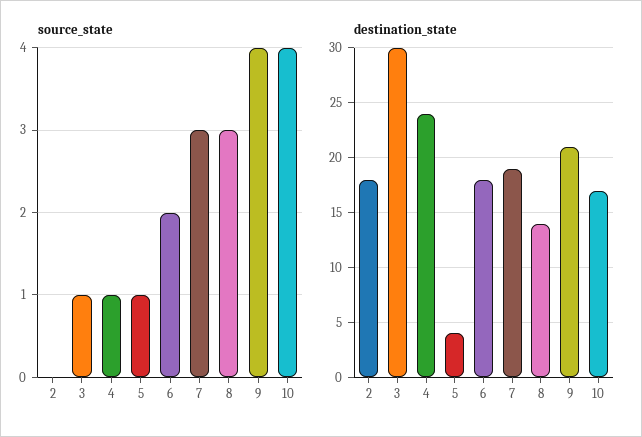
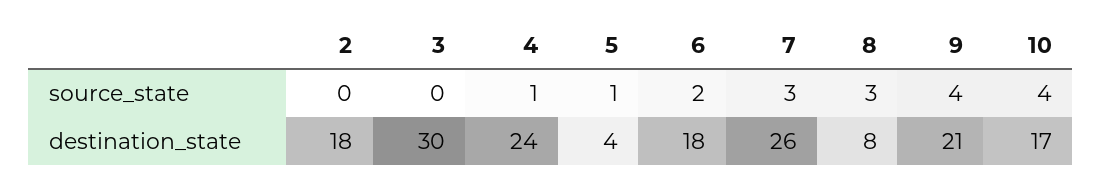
source_state, 3: 1 -> 0
destination_state, 7: 19 -> 26
destination_state, 8: 14 -> 8

